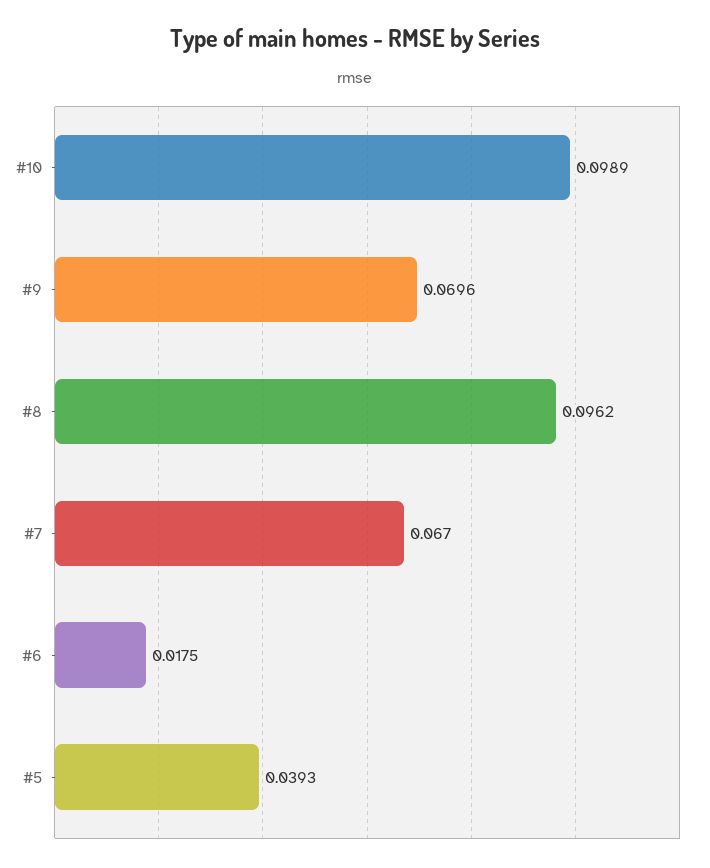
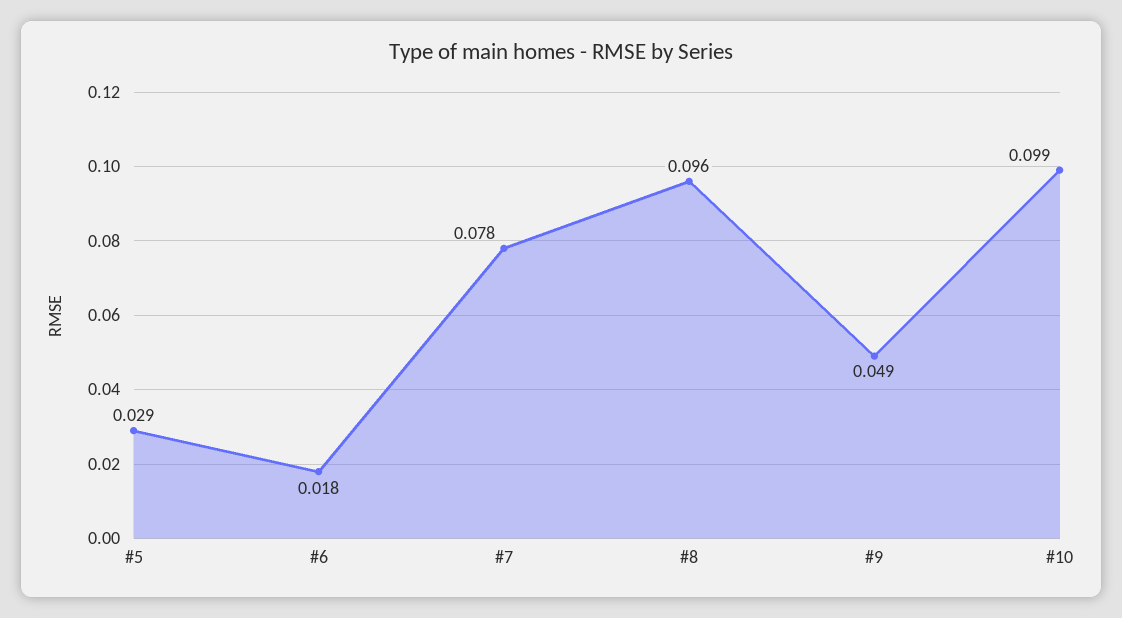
#9: 0.0696 -> 0.049
#7: 0.067 -> 0.078
#5: 0.0393 -> 0.029

